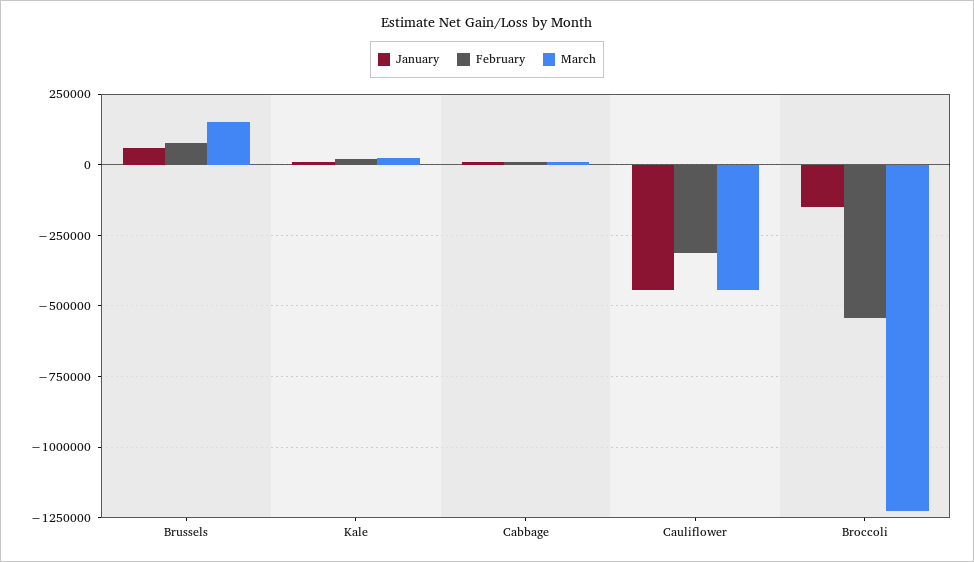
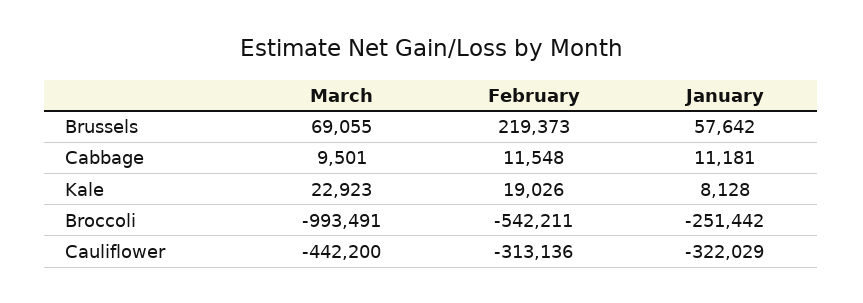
February, Brussels: 75000 -> 219373
March, Brussels: 150000 -> 69055
January, Cauliflower: -450000 -> -322029
January, Broccoli: -150000 -> -251442
March, Broccoli: -1225000 -> -993491

